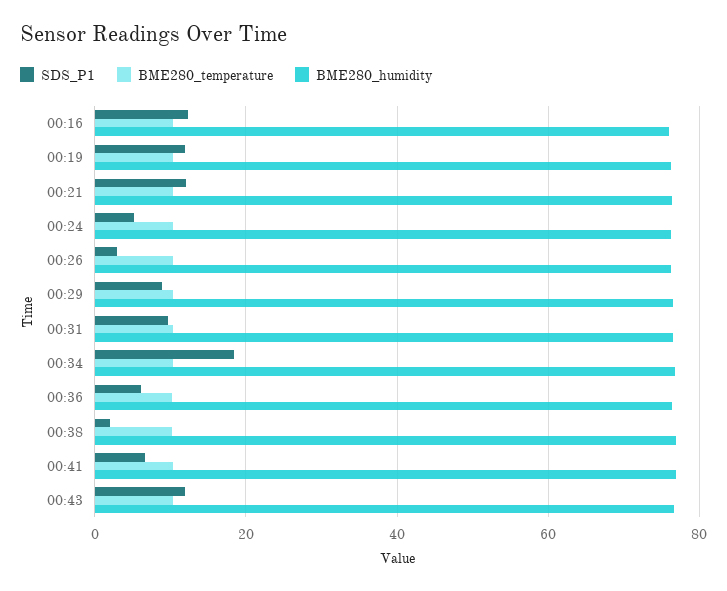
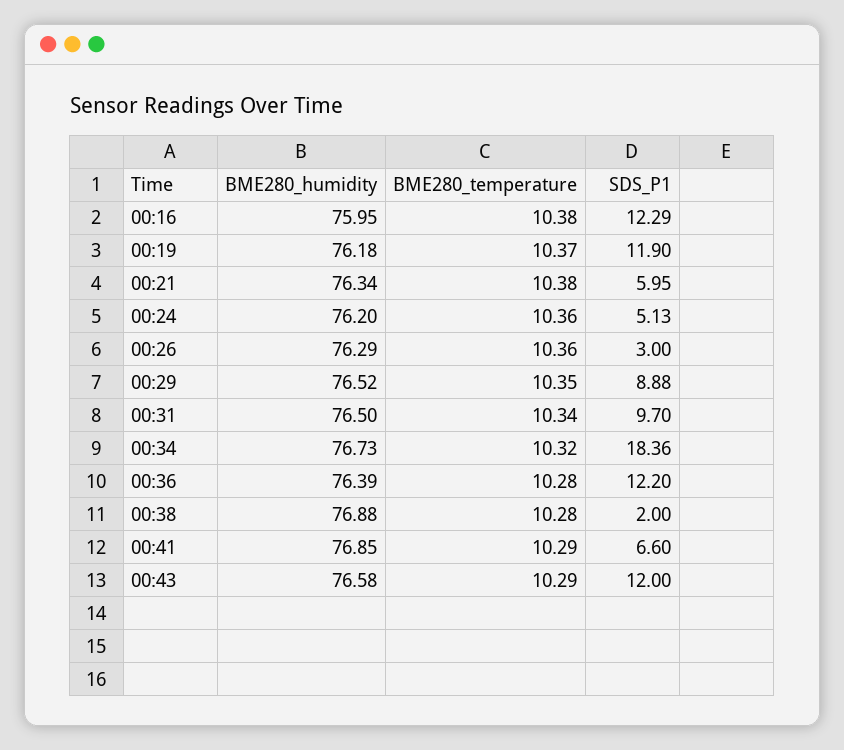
SDS_P1, 00:21: 12 -> 5.95
SDS_P1, 00:36: 6 -> 12.2

